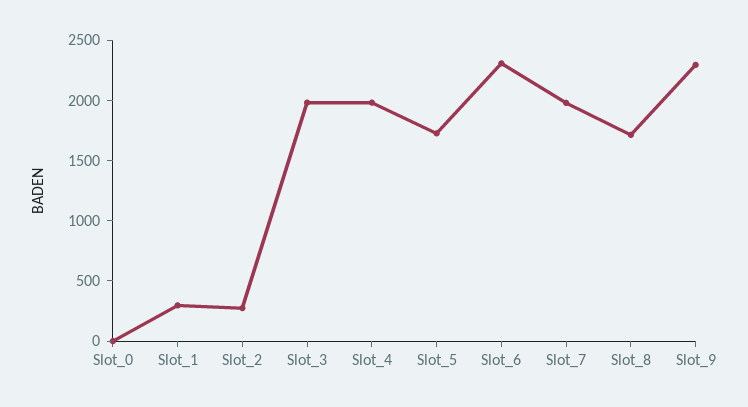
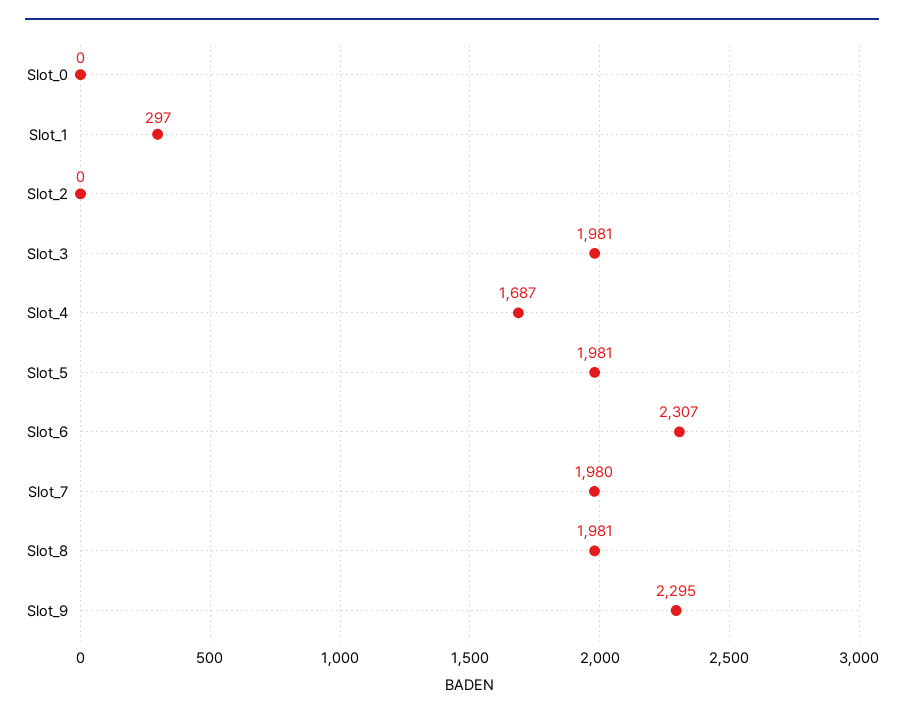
Slot_2: 300 -> 0
Slot_4: 2000 -> 1687
Slot_5: 1700 -> 1981
Slot_8: 1700 -> 1981

